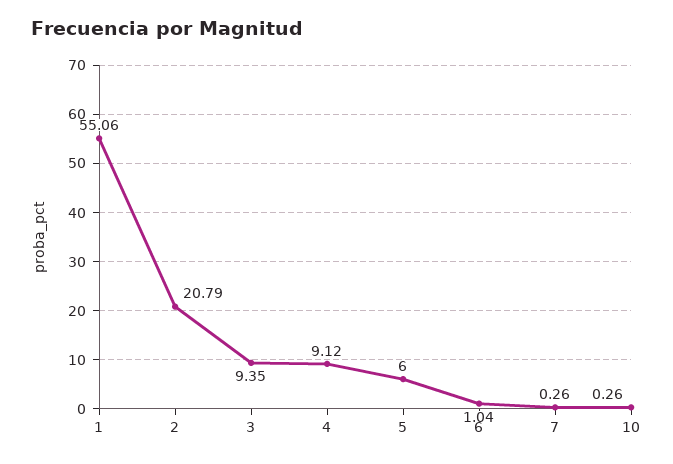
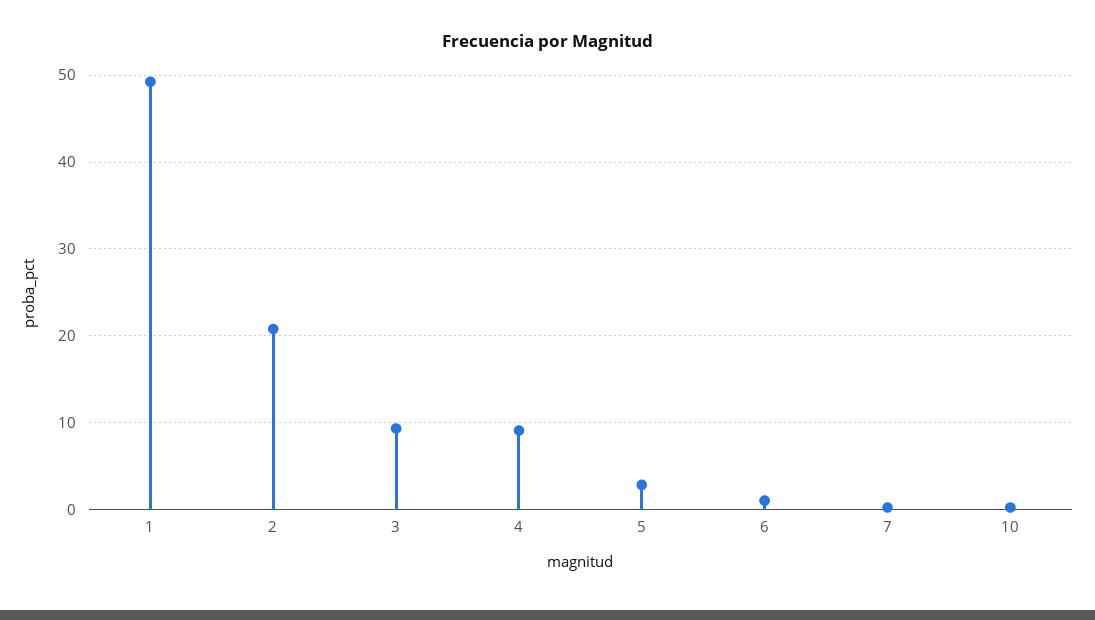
1: 55.06 -> 49
5: 6 -> 3

